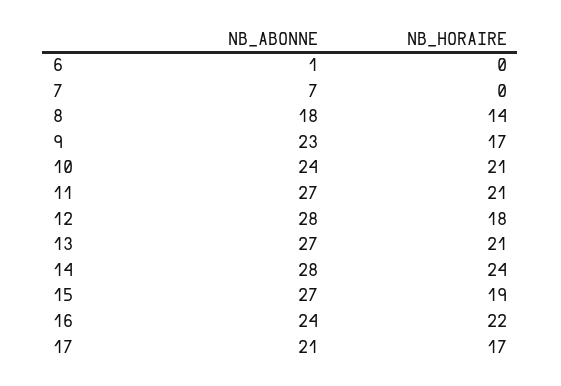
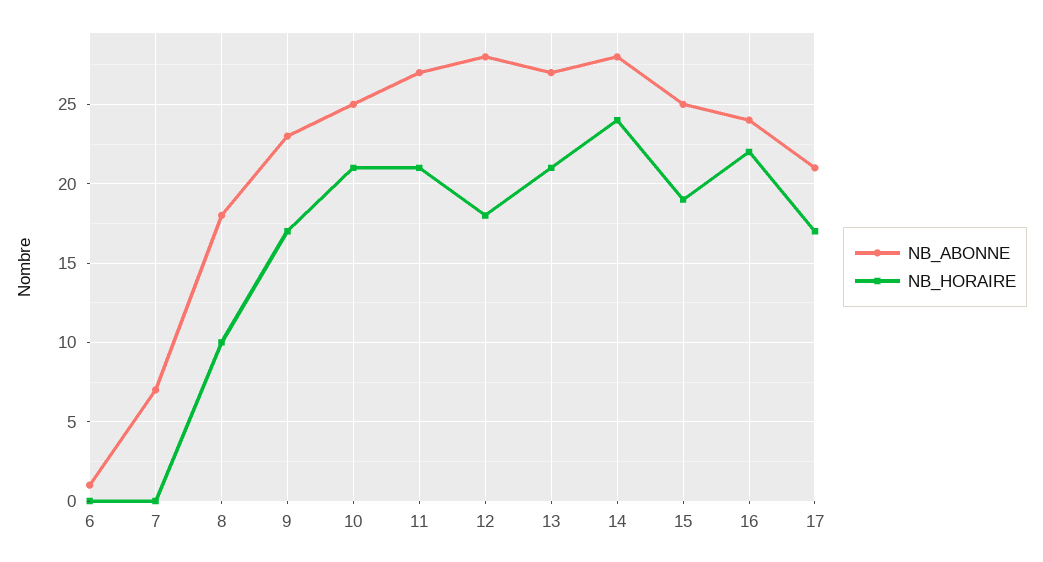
NB_HORAIRE, 8: 14 -> 10
NB_ABONNE, 10: 24 -> 25
NB_ABONNE, 15: 27 -> 25

